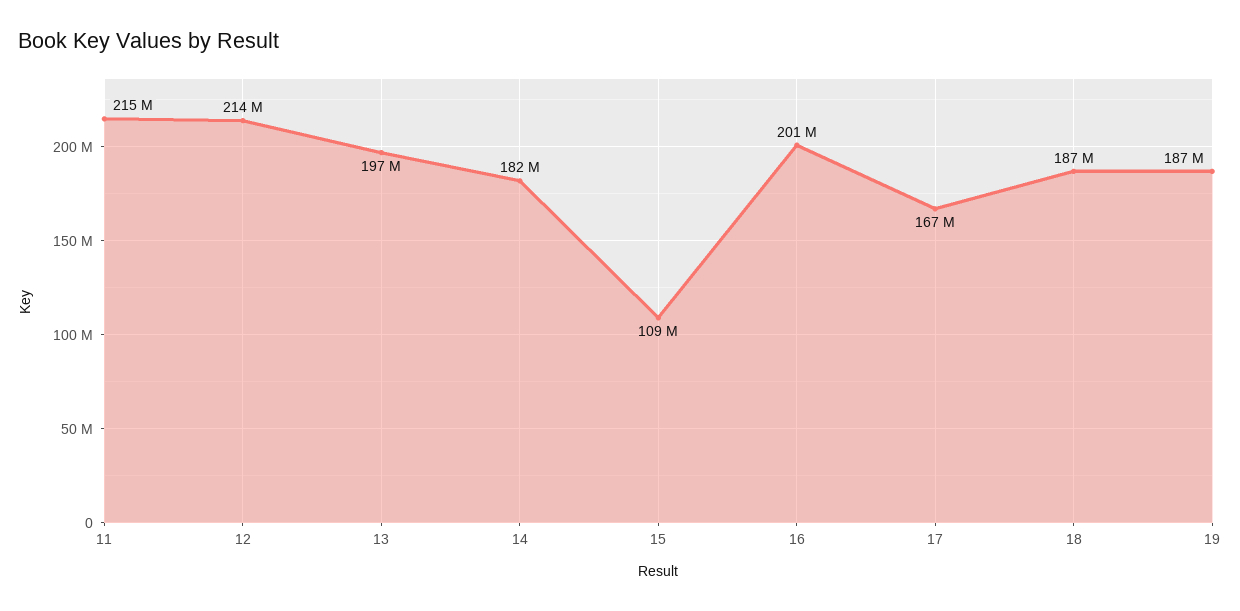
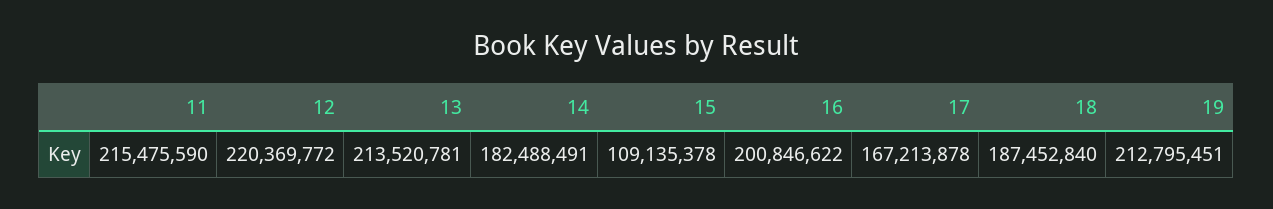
12: 214000000 -> 220369772
13: 197000000 -> 213520781
19: 187000000 -> 212795451

